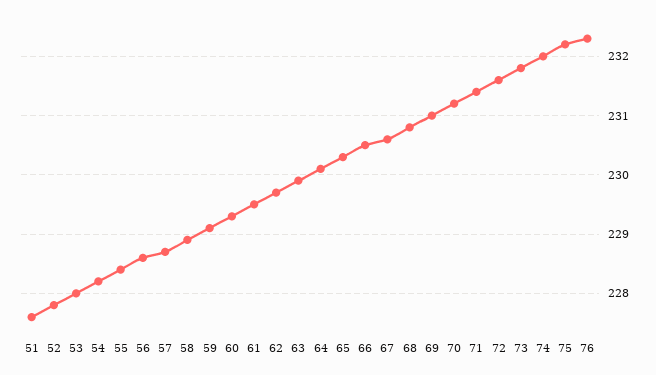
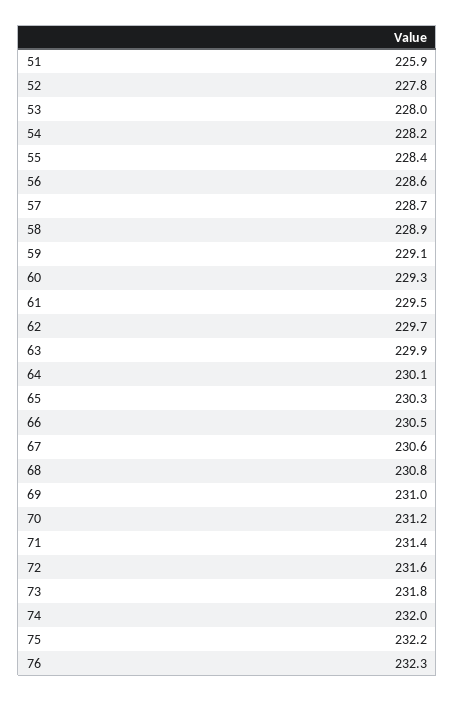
51: 227.5 -> 225.9

